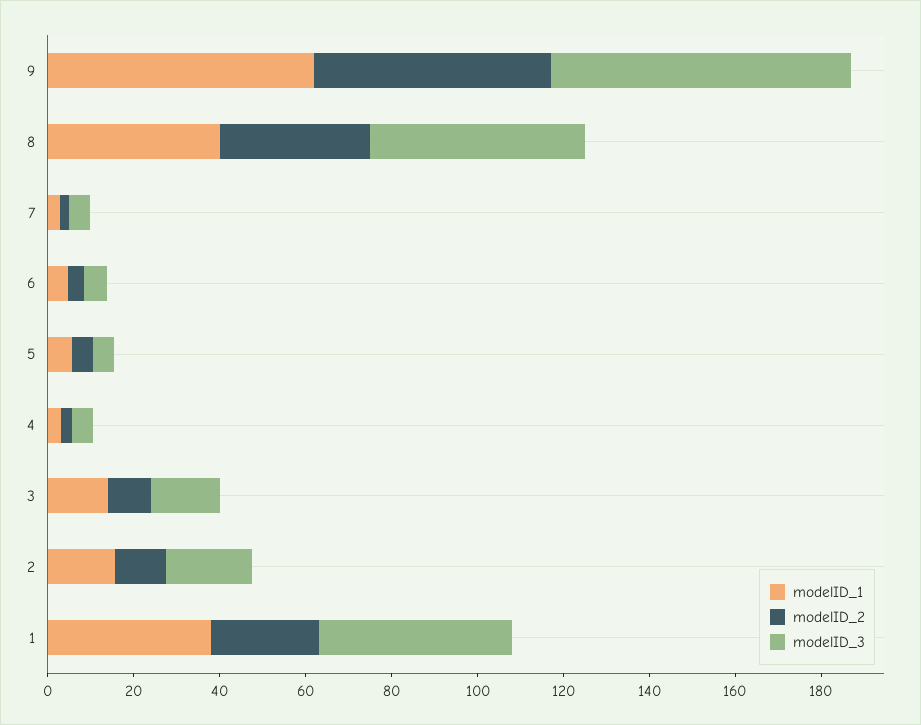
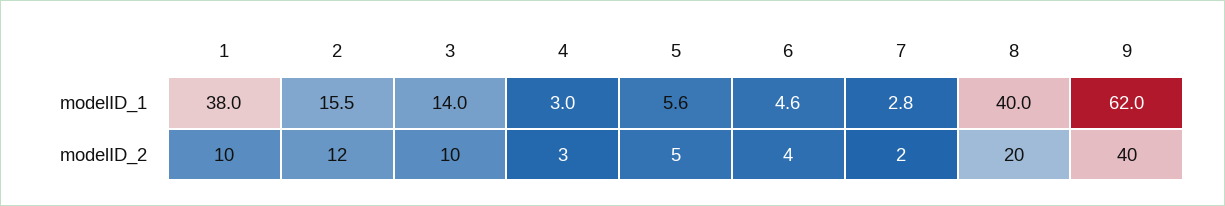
modelID_2, 9: 55 -> 40
modelID_3, 9: 70 -> none
modelID_2, 8: 35 -> 20
modelID_3, 8: 50 -> none
modelID_3, 7: 5 -> none
modelID_3, 6: 5 -> none
modelID_3, 5: 5 -> none
modelID_3, 4: 5 -> none
modelID_3, 3: 15 -> none
modelID_3, 2: 20 -> none
modelID_2, 1: 25 -> 10
modelID_3, 1: 45 -> none

